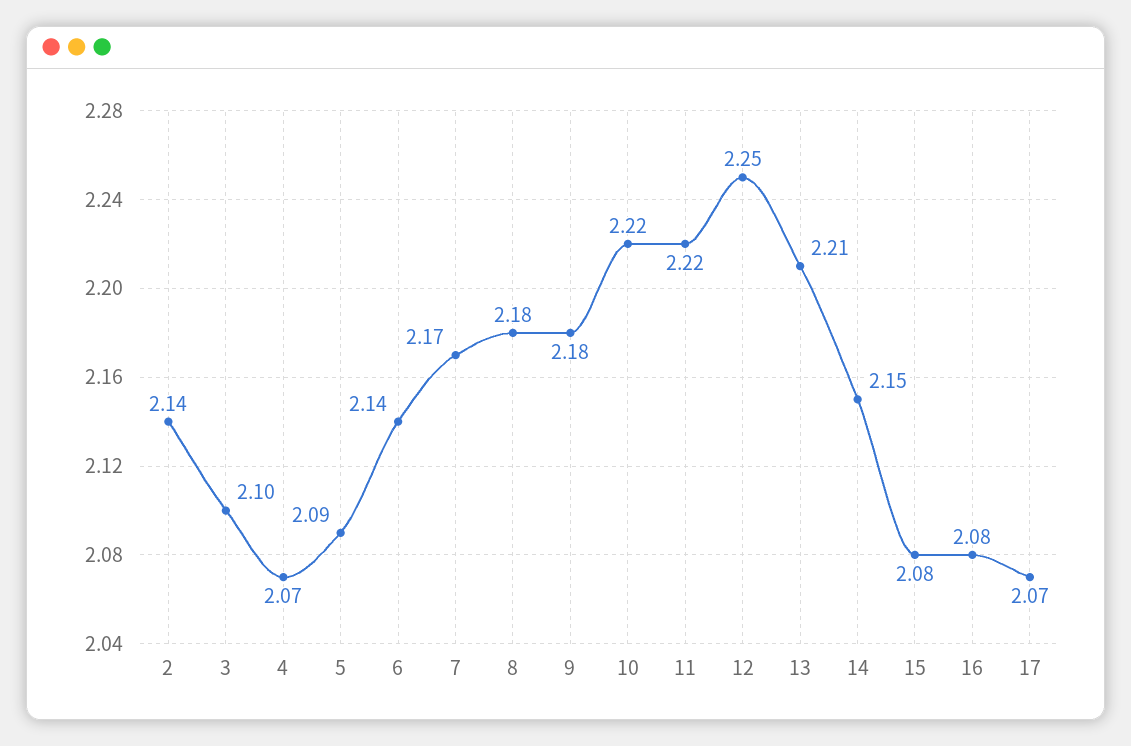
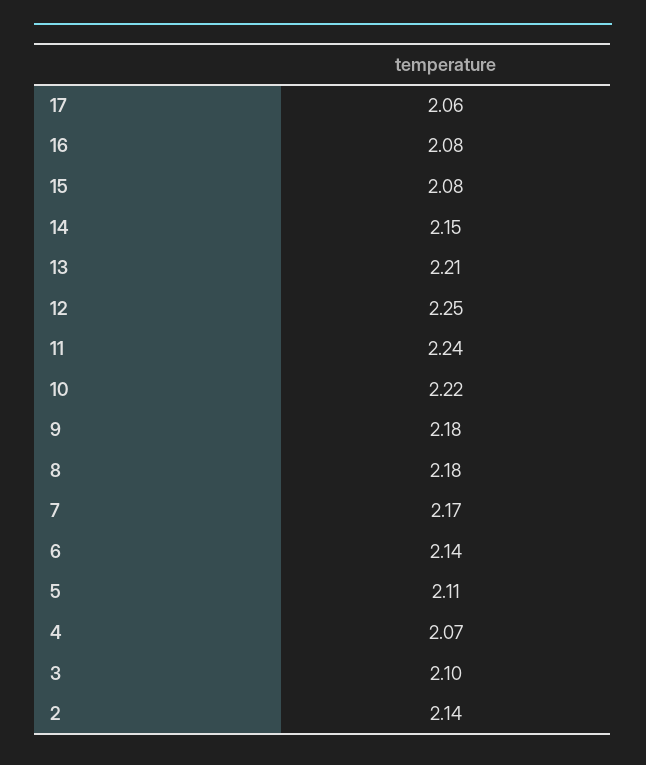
5: 2.09 -> 2.11
11: 2.22 -> 2.24
17: 2.07 -> 2.06

